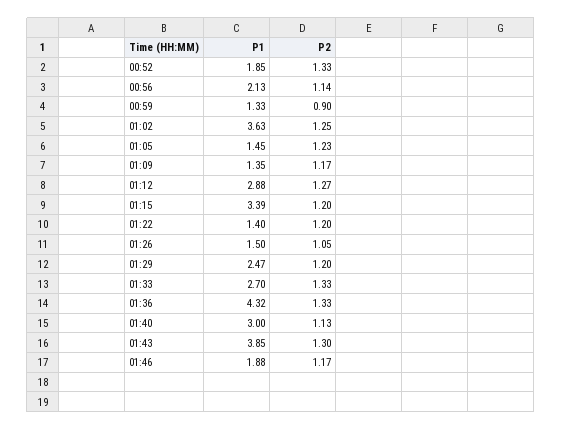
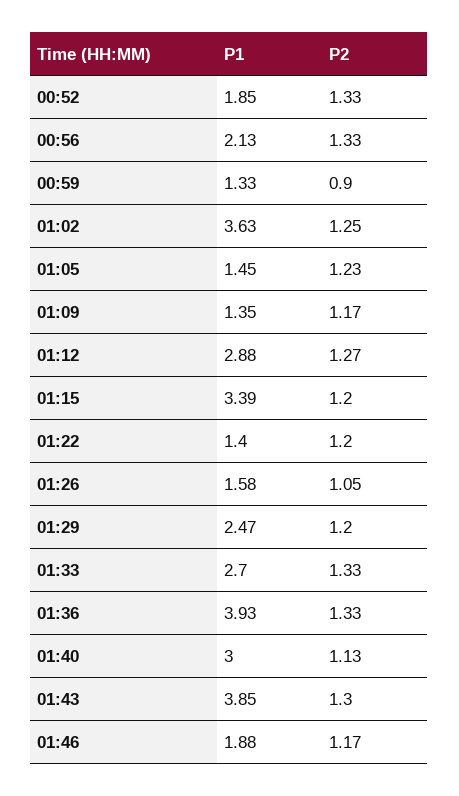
P2, 00:56: 1.14 -> 1.33
P1, 01:26: 1.5 -> 1.58
P1, 01:36: 4.32 -> 3.93

